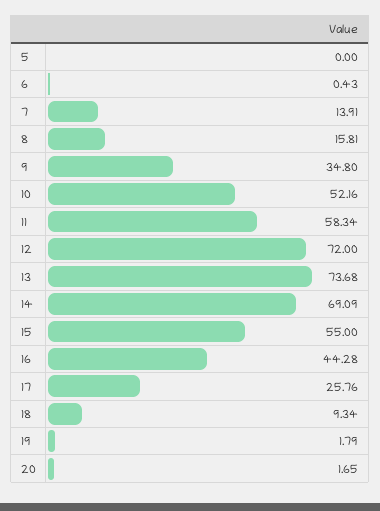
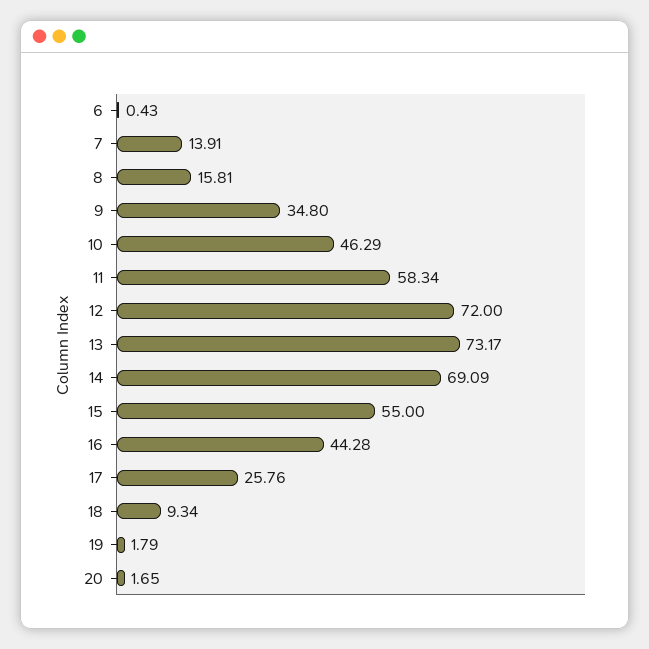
5: 0 -> none
10: 52.16 -> 46.29
13: 73.68 -> 73.17

